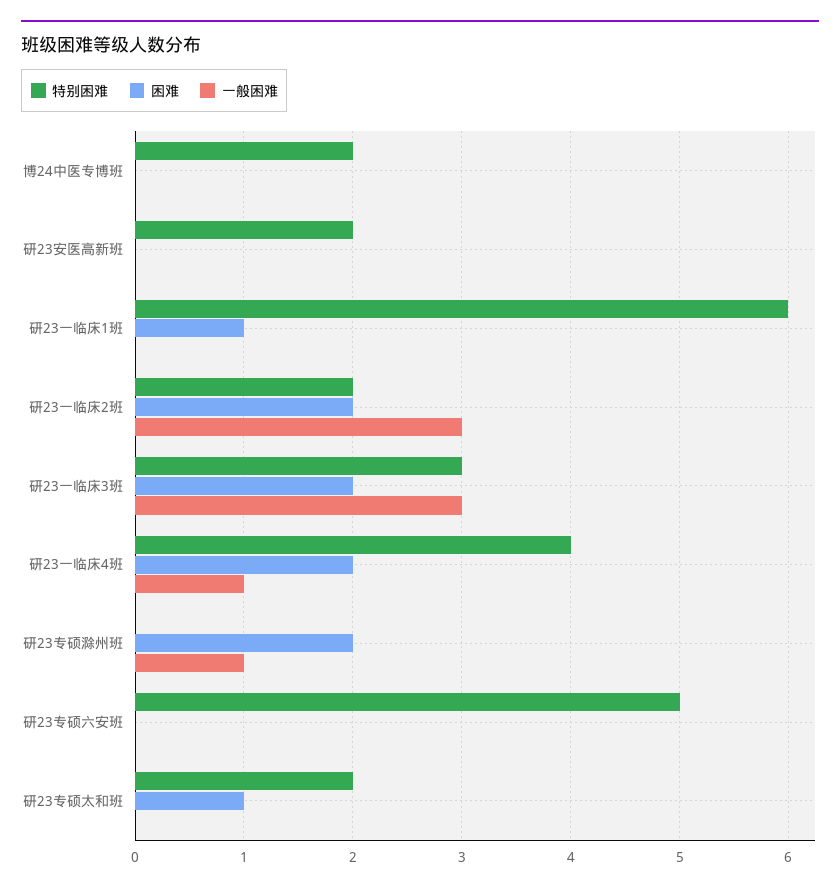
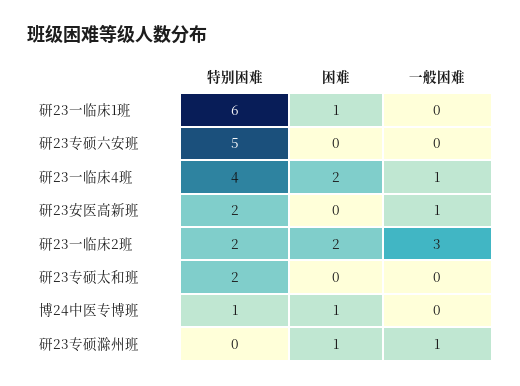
特别困难, 博24中医专博班: 2 -> 1
困难, 博24中医专博班: 0 -> 1
一般困难, 研23安医高新班: 0 -> 1
特别困难, 研23一临床3班: 3 -> none
困难, 研23一临床3班: 2 -> none
一般困难, 研23一临床3班: 3 -> none
困难, 研23专硕滁州班: 2 -> 1
困难, 研23专硕太和班: 1 -> 0

